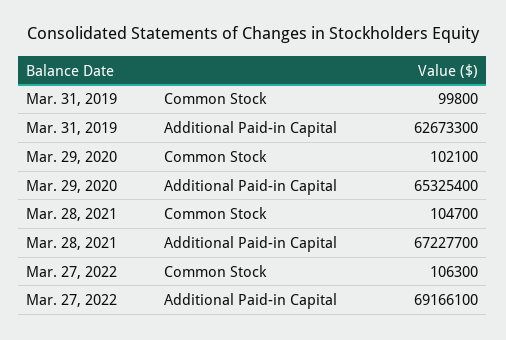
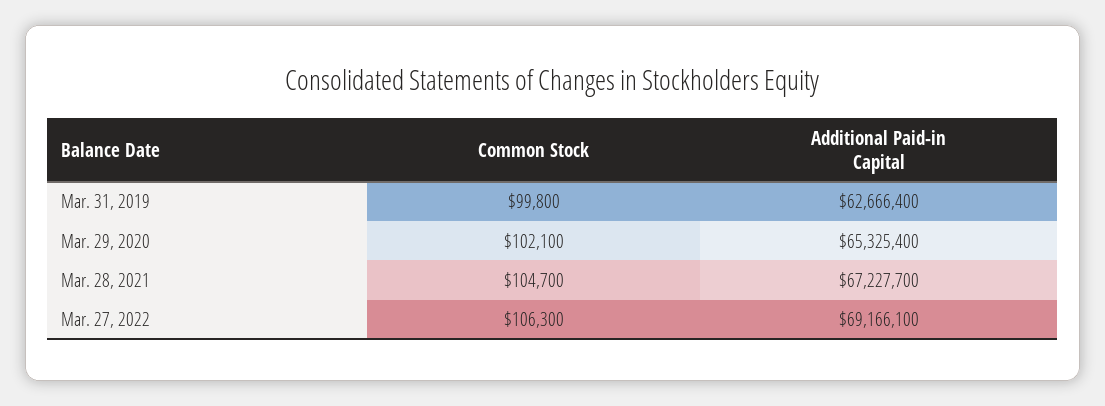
Mar. 31, 2019, Additional Paid-in Capital: 62673300 -> 62666400

